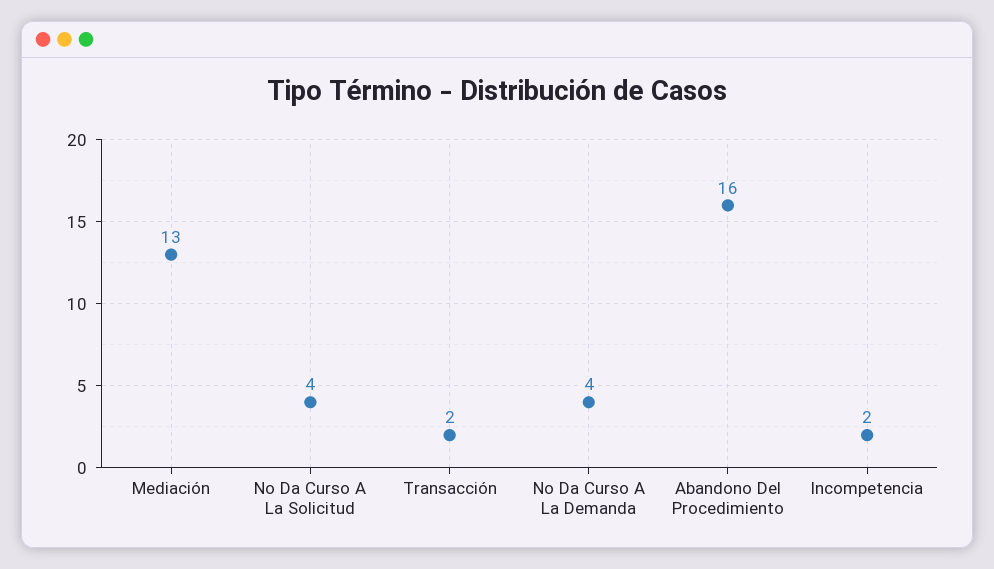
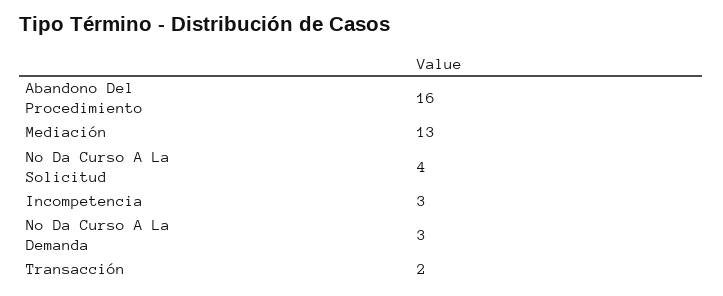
No Da Curso A La Demanda: 4 -> 3
Incompetencia: 2 -> 3

